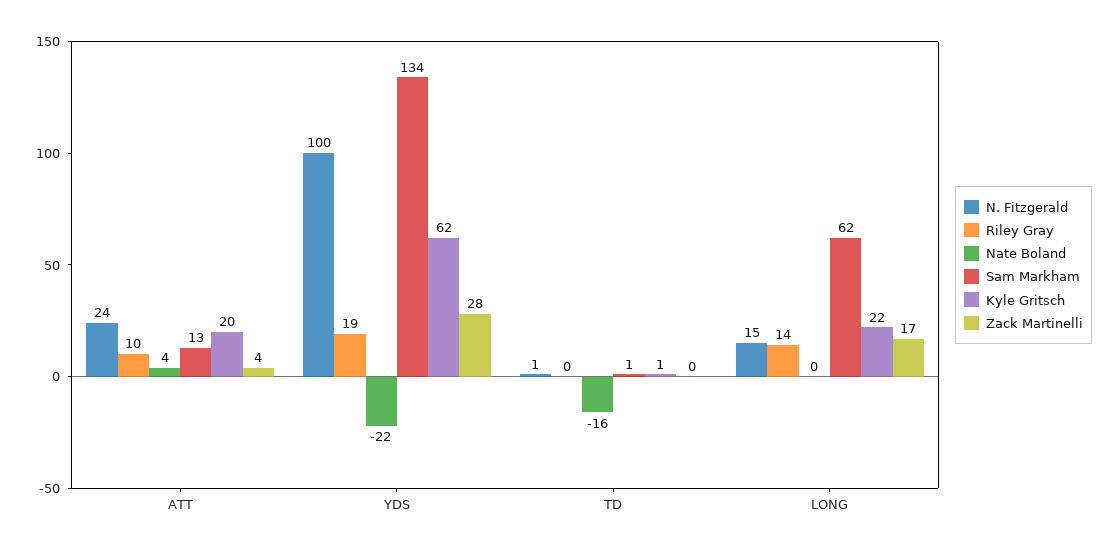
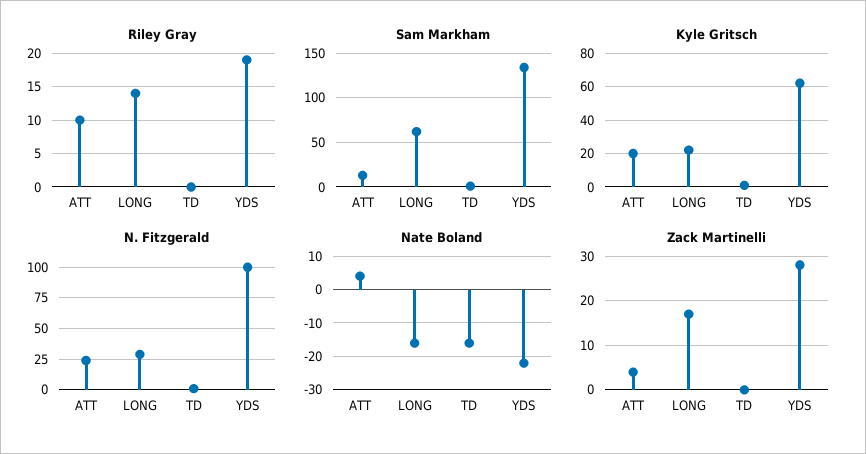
N. Fitzgerald, LONG: 15 -> 30
Nate Boland, LONG: 0 -> -15

